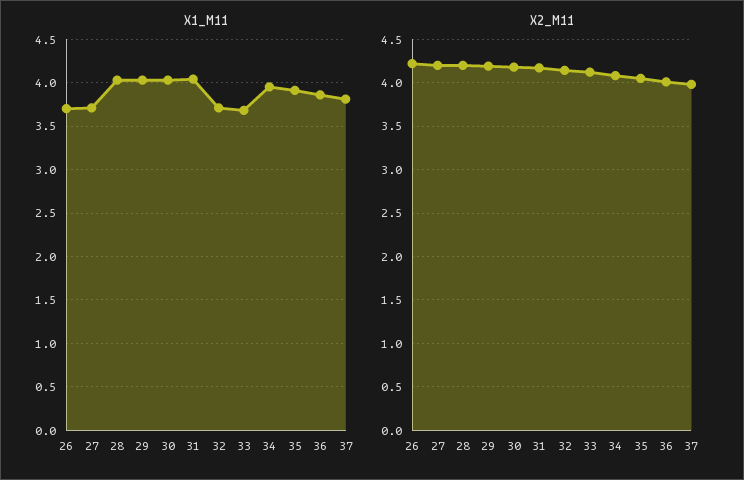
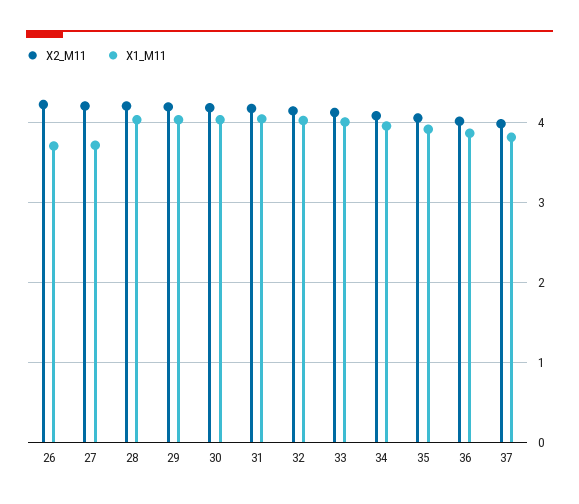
X1_M11, 32: 3.7 -> 4
X1_M11, 33: 3.7 -> 4

